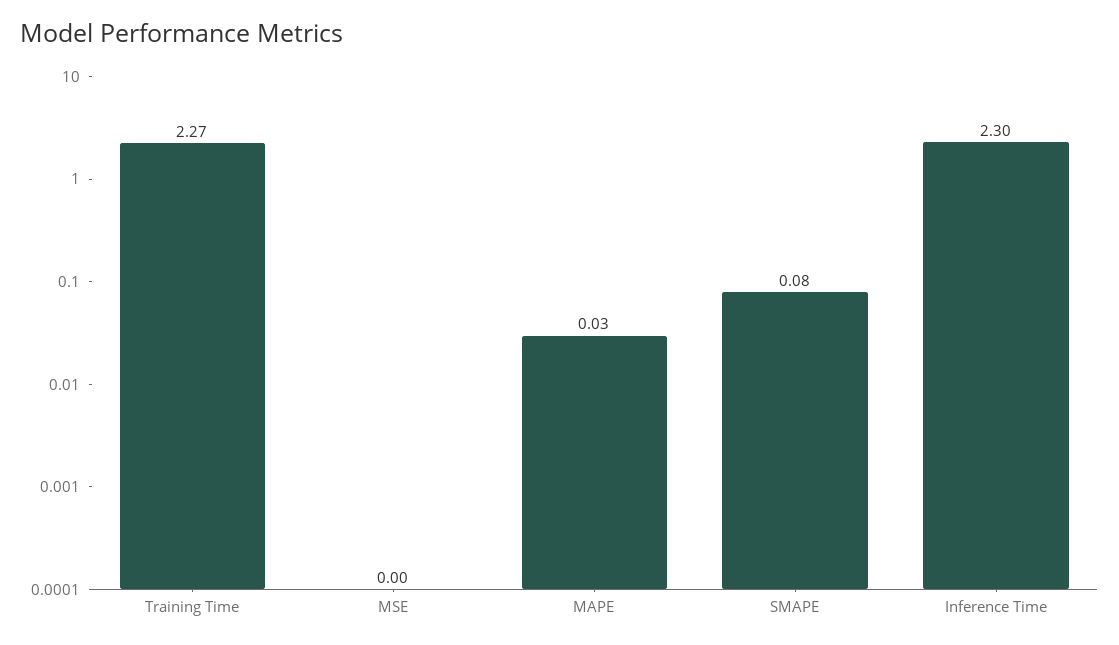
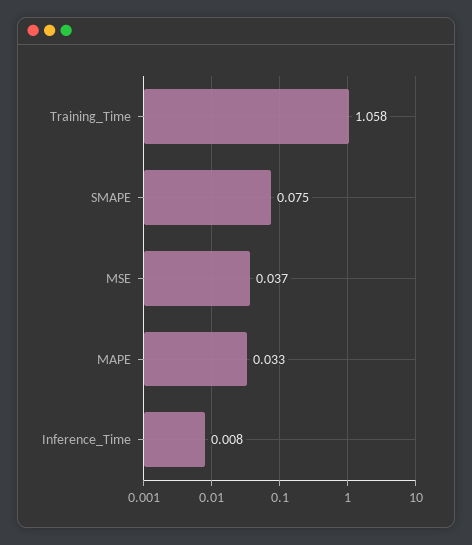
Training Time: 2.27 -> 1.058
MSE: 0 -> 0.037
Inference Time: 2.3 -> 0.008

